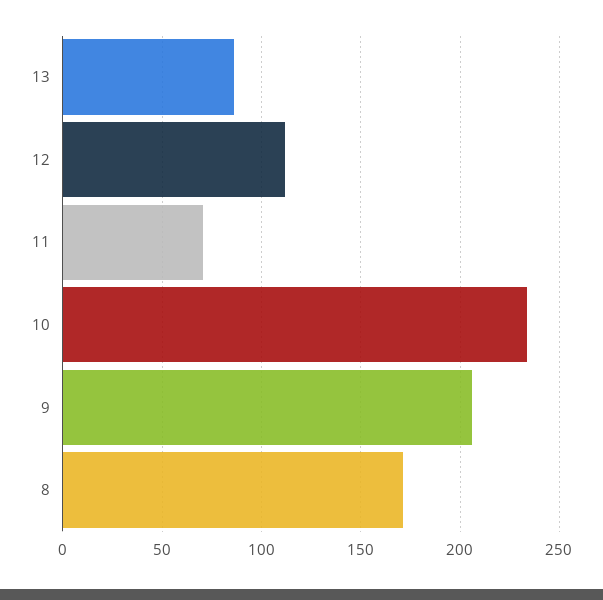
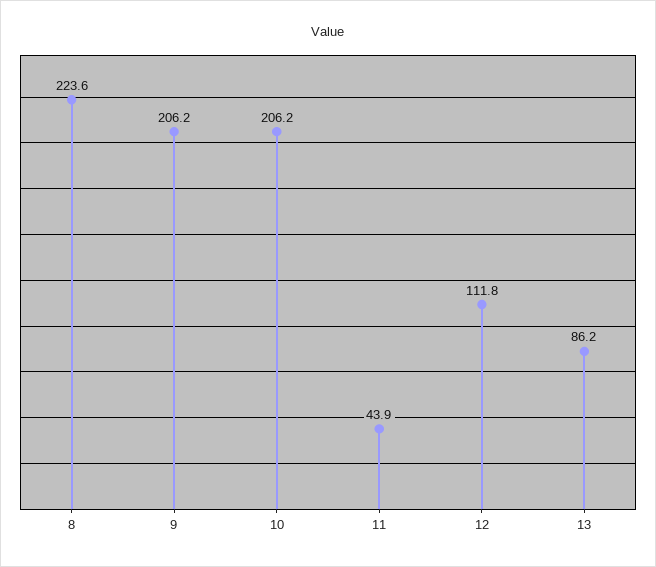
11: 70 -> 43.9
10: 235 -> 206.2
8: 170 -> 223.6

